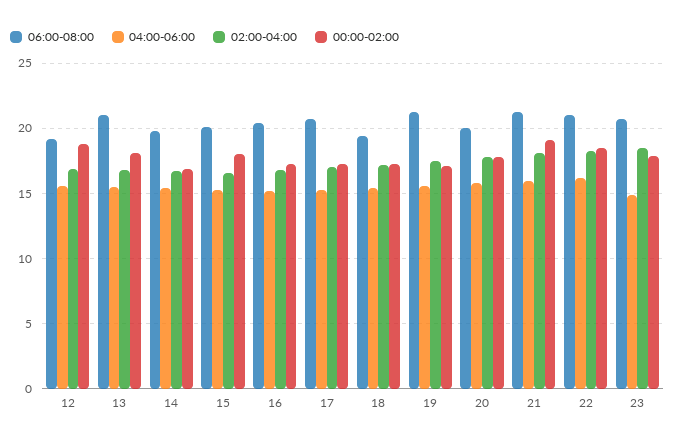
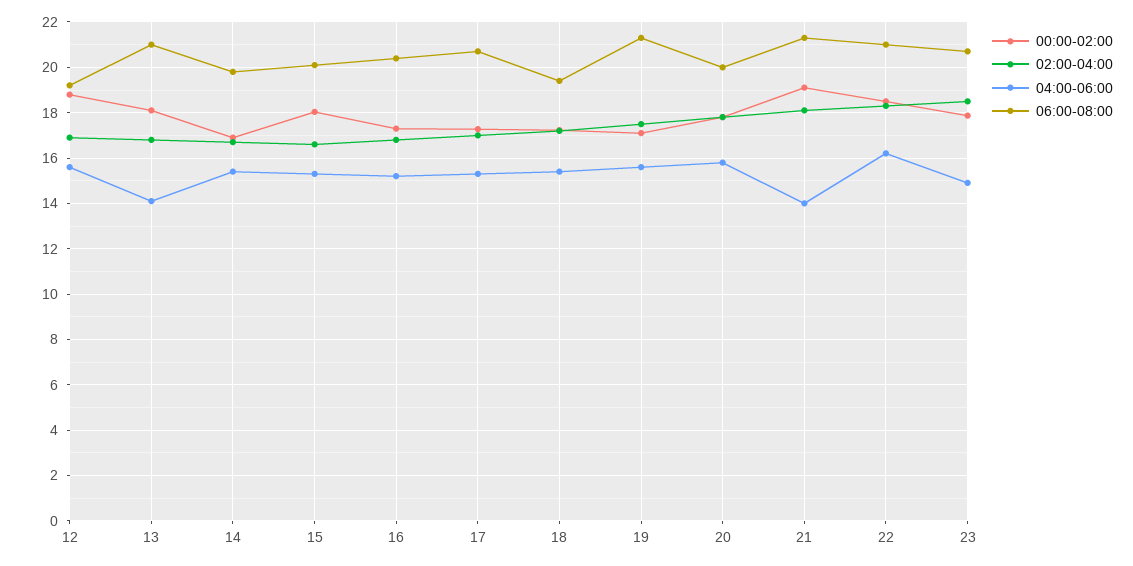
04:00-06:00, 13: 15.5 -> 14
04:00-06:00, 21: 16 -> 14

